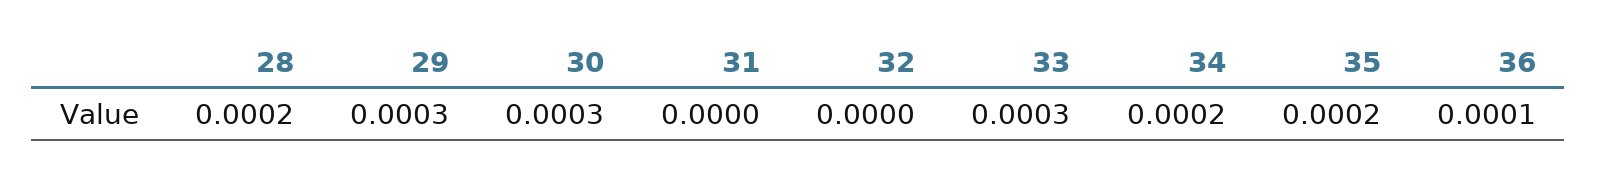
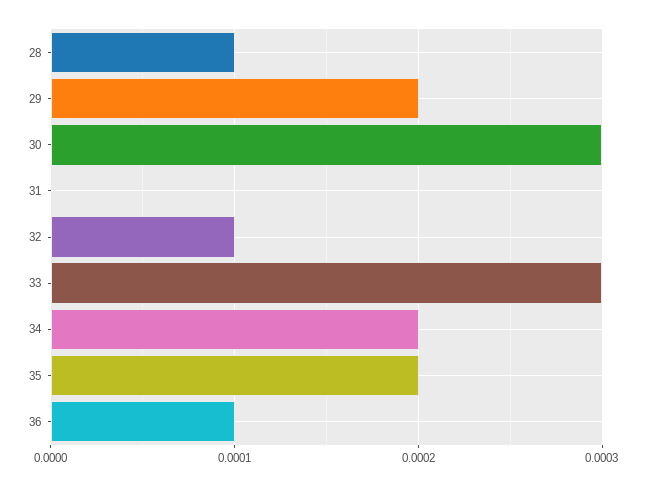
28: 0.0002 -> 0.0001
29: 0.0003 -> 0.0002
32: 0 -> 0.0001

